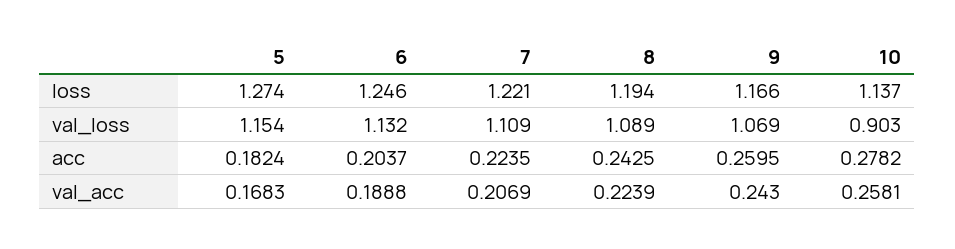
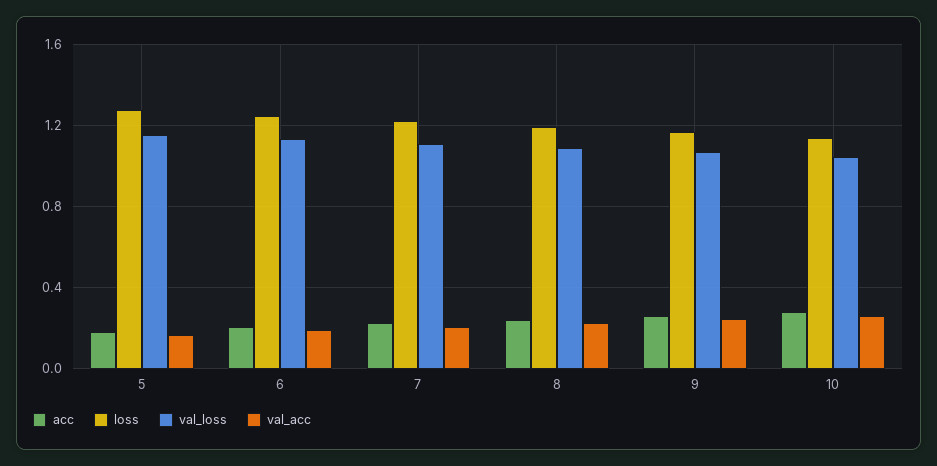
val_loss, 10: 0.903 -> 1.05

